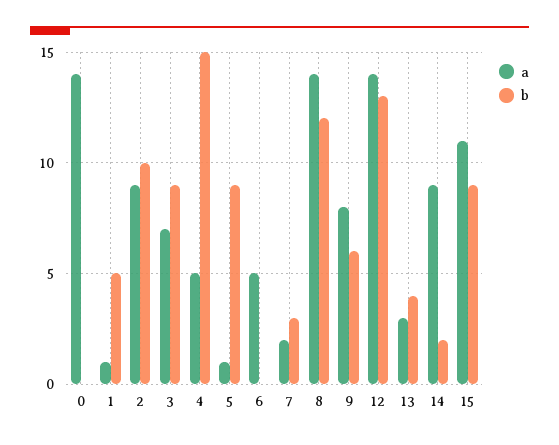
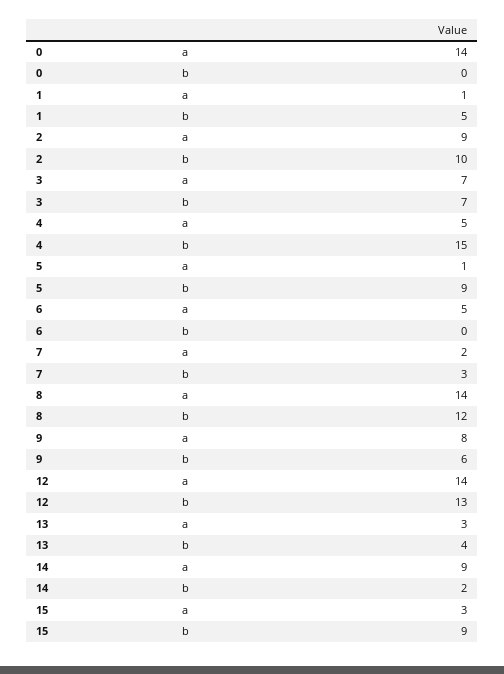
b, 3: 9 -> 7
a, 15: 11 -> 3

